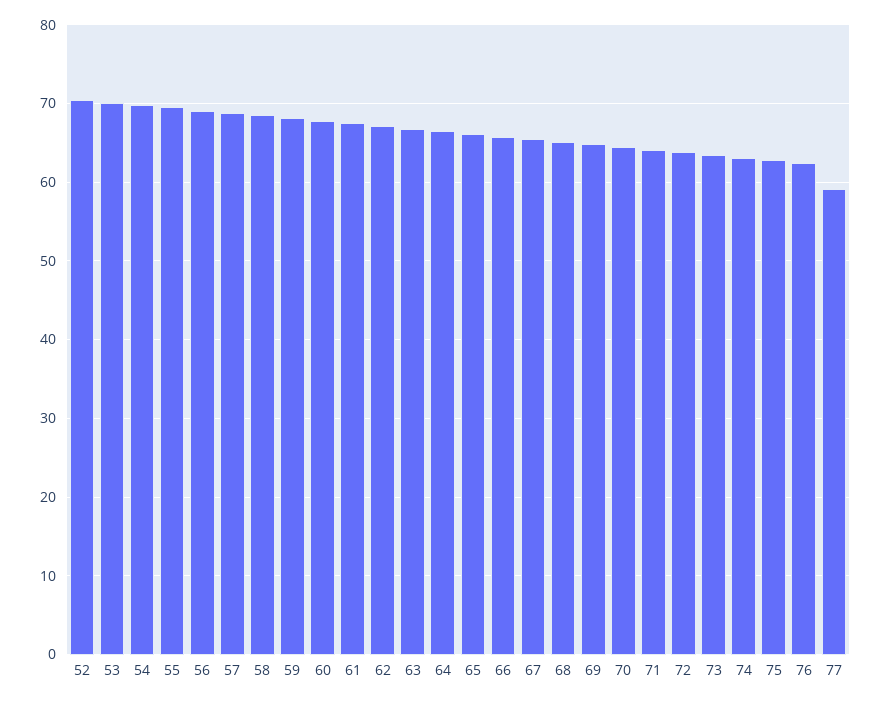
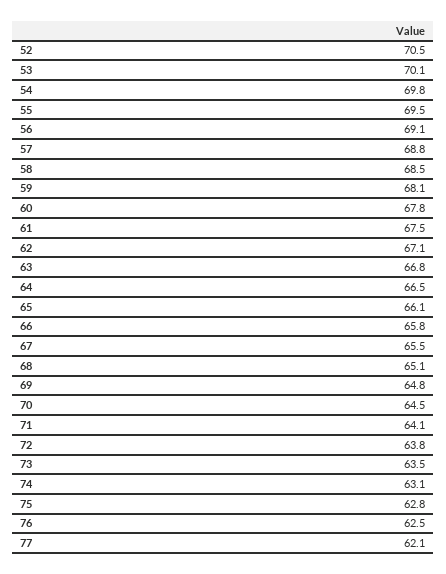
77: 59 -> 62.1

